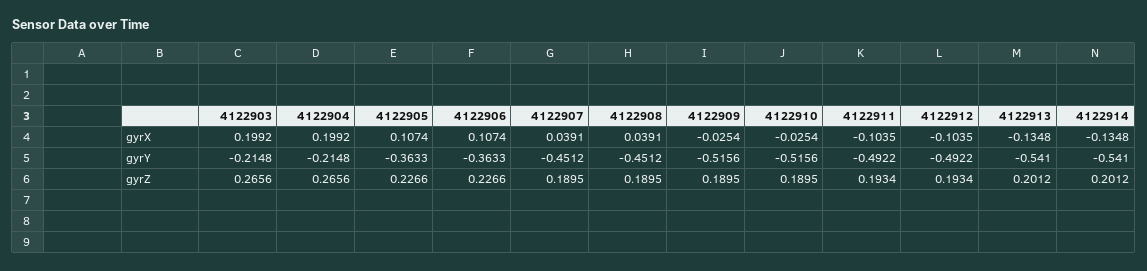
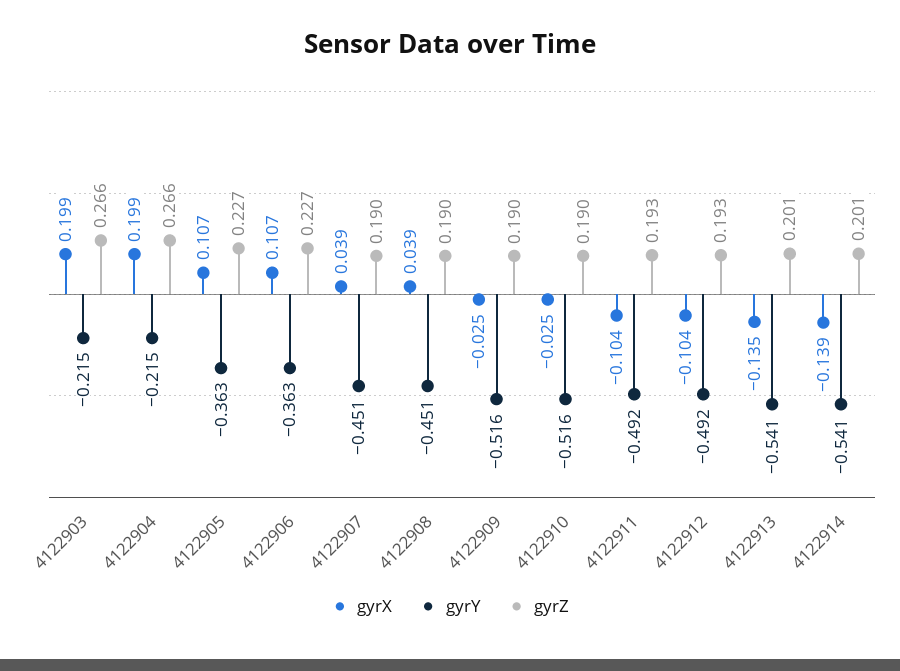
gyrX, 4122914: -0.1348 -> -0.139

